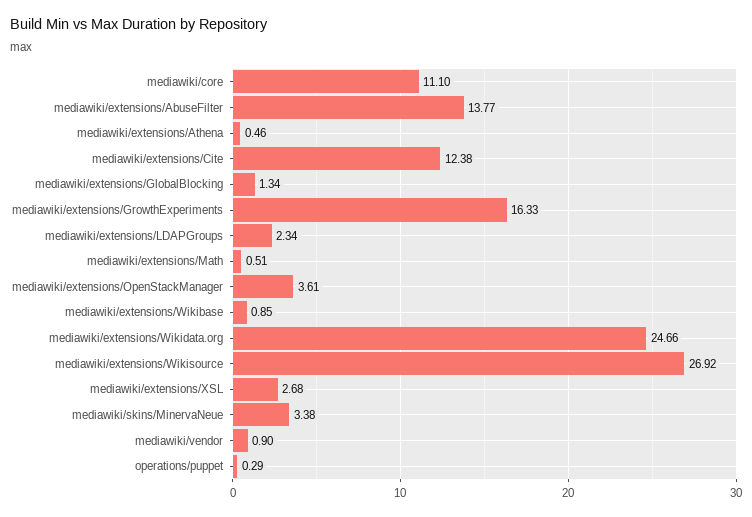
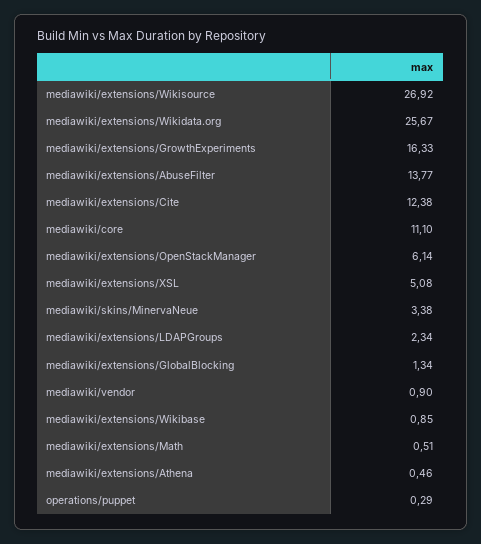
mediawiki/extensions/OpenStackManager: 3.61 -> 6.14
mediawiki/extensions/Wikidata.org: 24.66 -> 25.67
mediawiki/extensions/XSL: 2.68 -> 5.08

